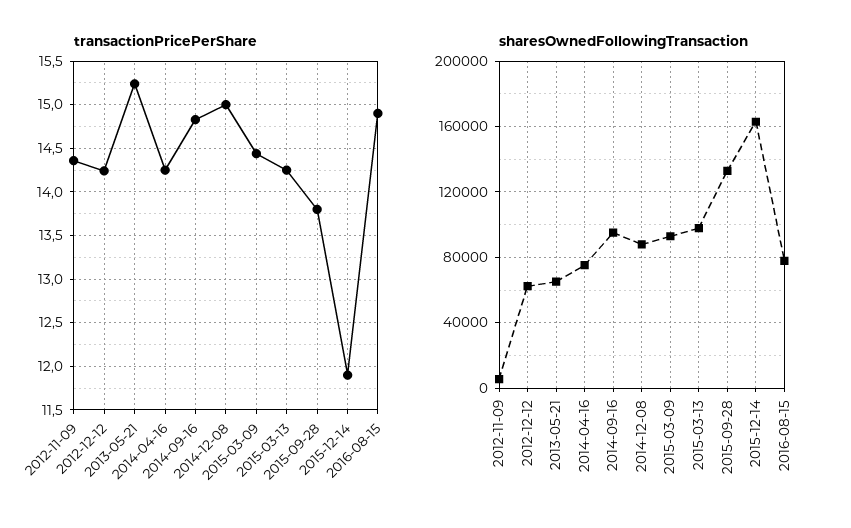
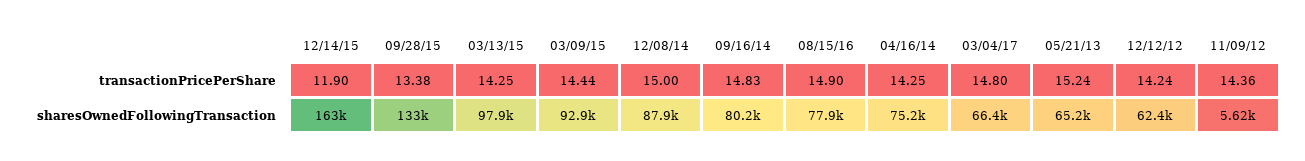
transactionPricePerShare, 2015-09-28: 13.8 -> 13.38
sharesOwnedFollowingTransaction, 2014-09-16: 95000 -> 80200
transactionPricePerShare, 03/04/17: none -> 14.8
sharesOwnedFollowingTransaction, 03/04/17: none -> 66400

